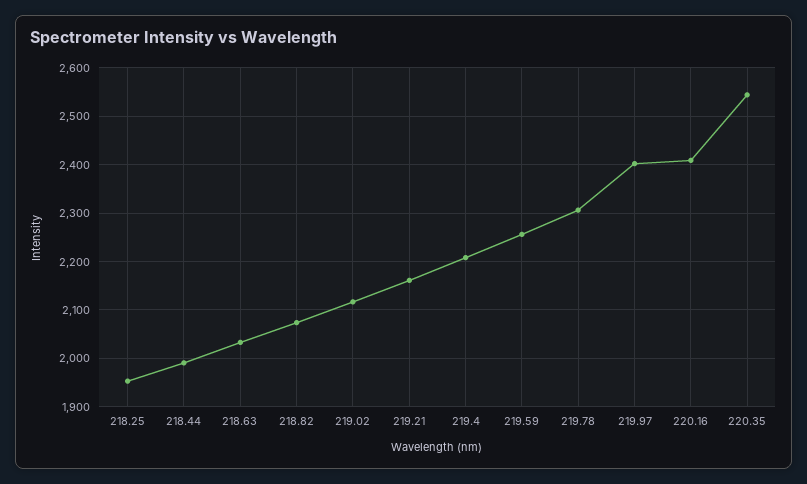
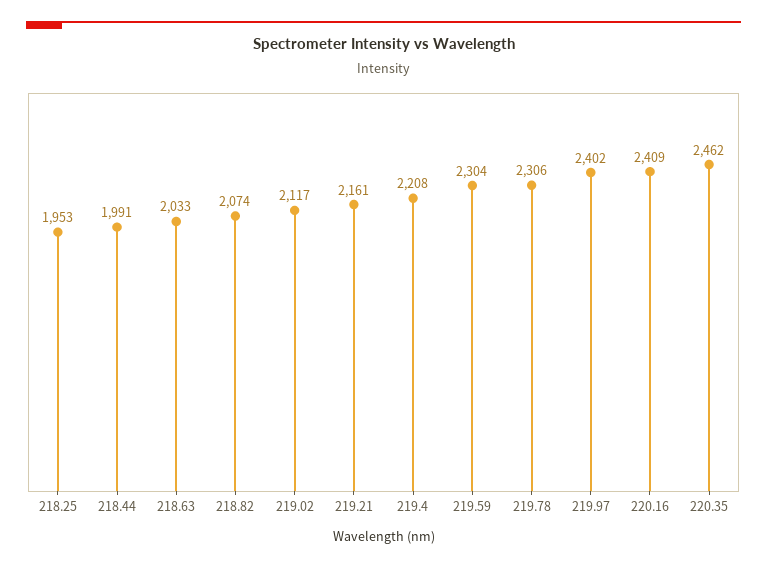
219.59: 2260 -> 2304
220.35: 2540 -> 2462

